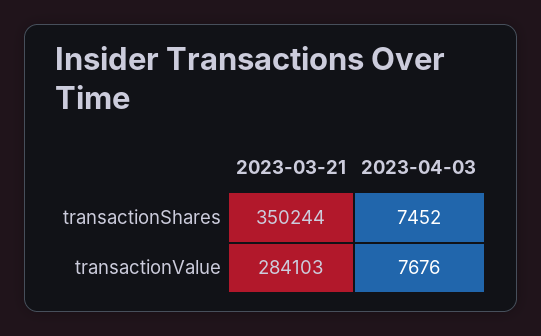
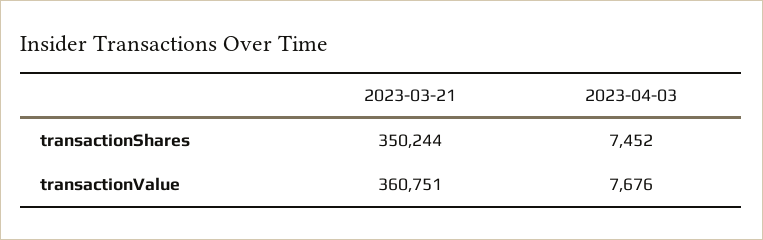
2023-03-21, transactionValue: 284103 -> 360751

